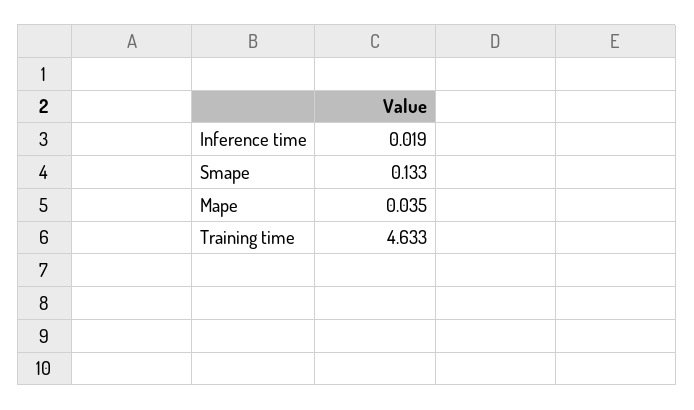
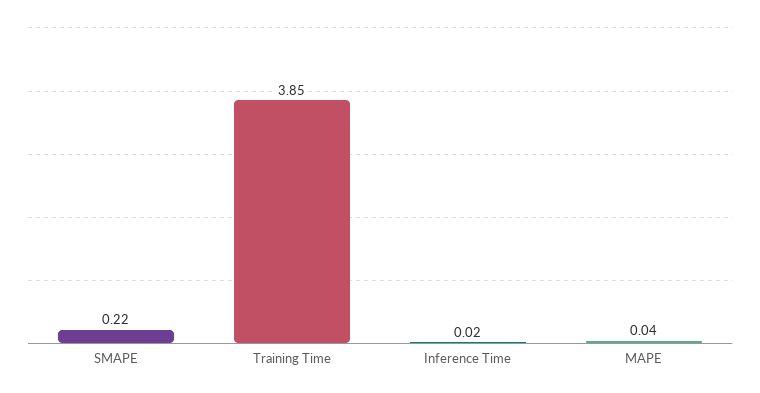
Smape: 0.133 -> 0.22
Training time: 4.633 -> 3.85

